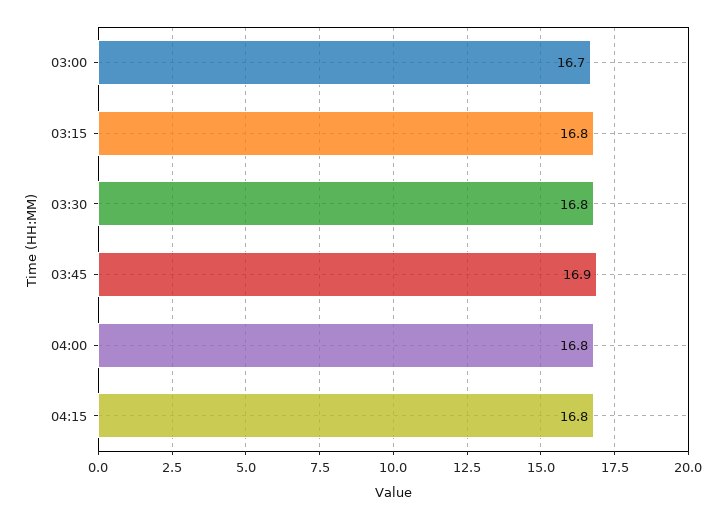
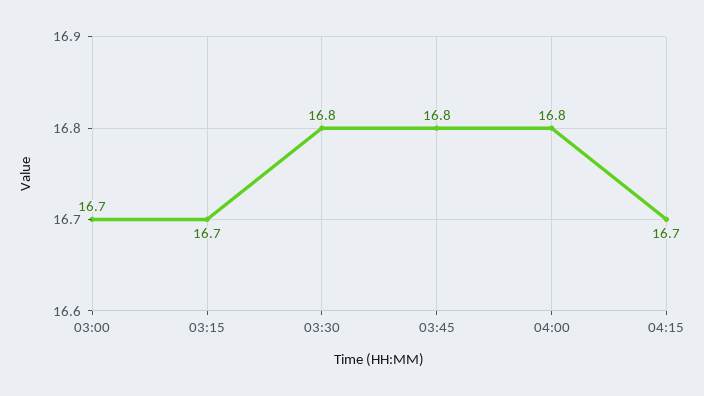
03:15: 16.8 -> 16.7
03:45: 16.9 -> 16.8
04:15: 16.8 -> 16.7

